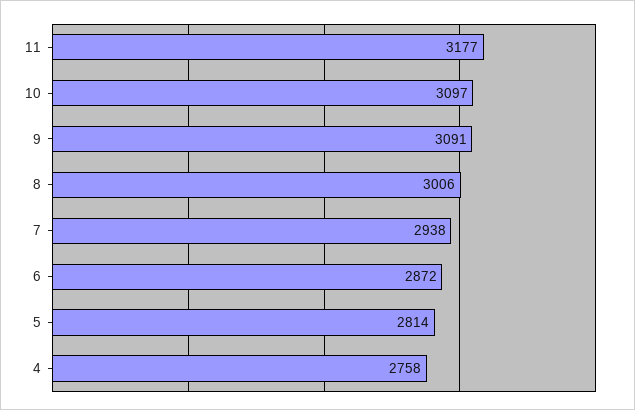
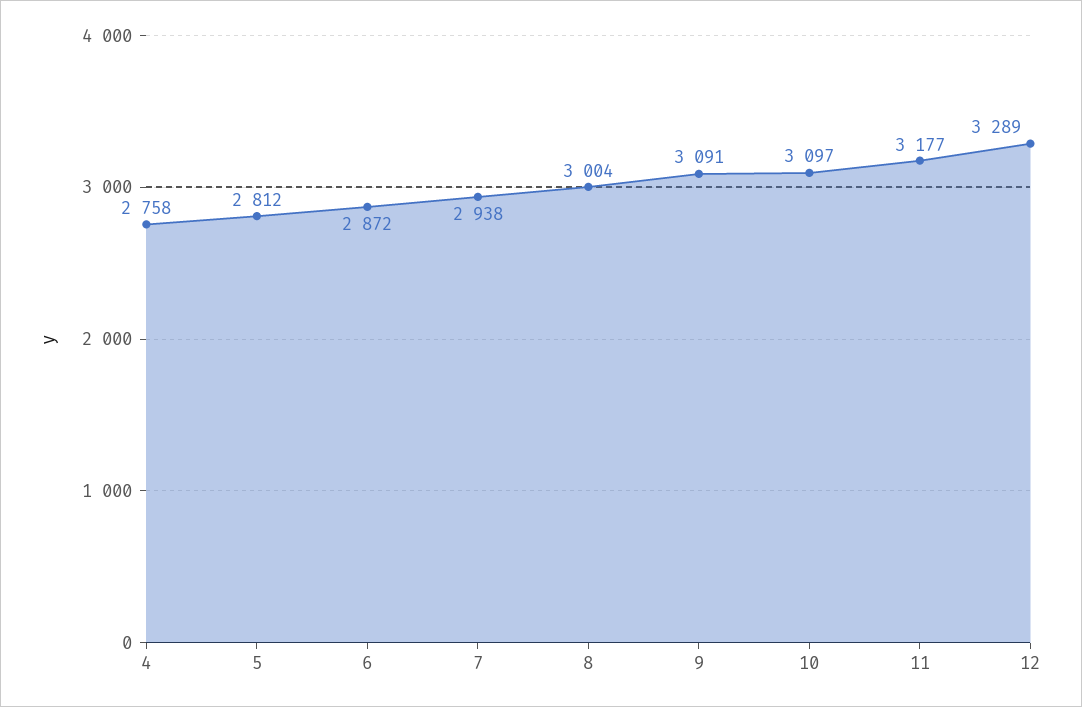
8: 3006 -> 3004
5: 2814 -> 2812
12: none -> 3289

